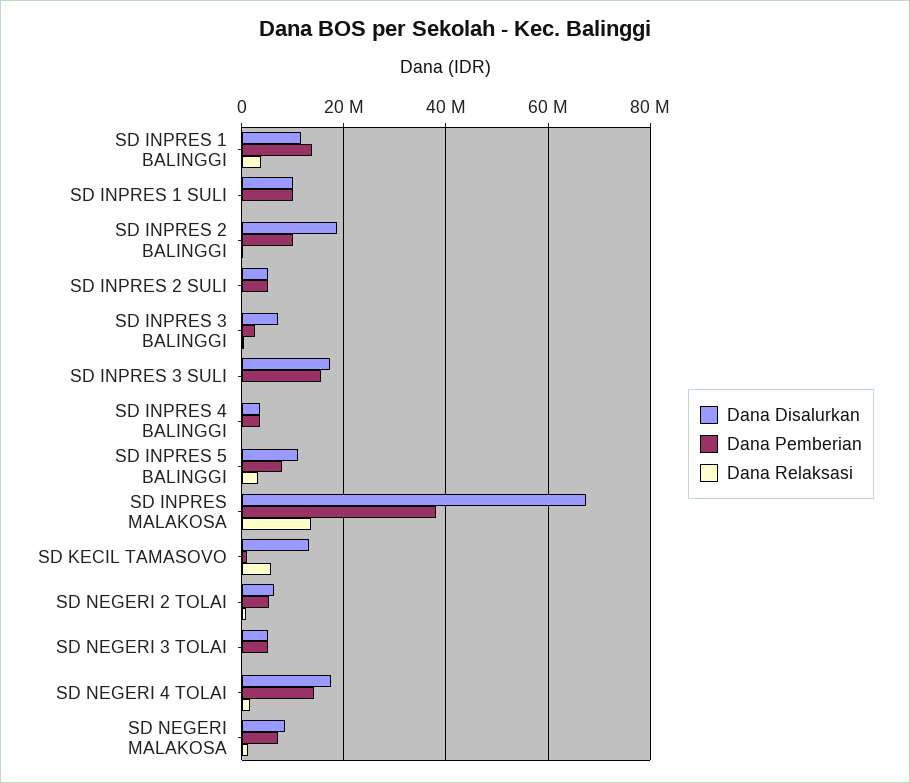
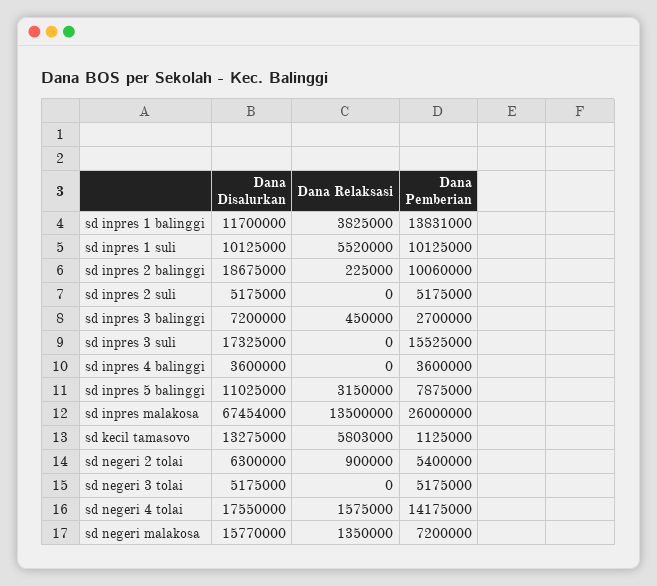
Dana Relaksasi, SD INPRES 1 SULI: 0 -> 5520000
Dana Pemberian, SD INPRES MALAKOSA: 38000000 -> 26000000
Dana Disalurkan, SD NEGERI MALAKOSA: 8000000 -> 15770000

